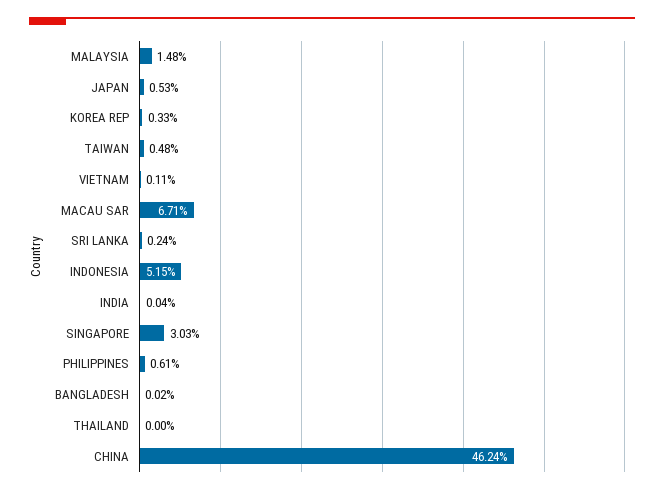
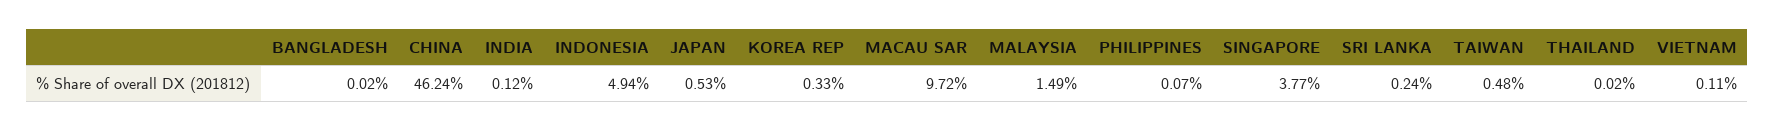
MALAYSIA: 1.48 -> 1.49
MACAU SAR: 6.71 -> 9.72
INDONESIA: 5.15 -> 4.94
INDIA: 0.04 -> 0.12
SINGAPORE: 3.03 -> 3.77
PHILIPPINES: 0.61 -> 0.07
THAILAND: 0 -> 0.02

